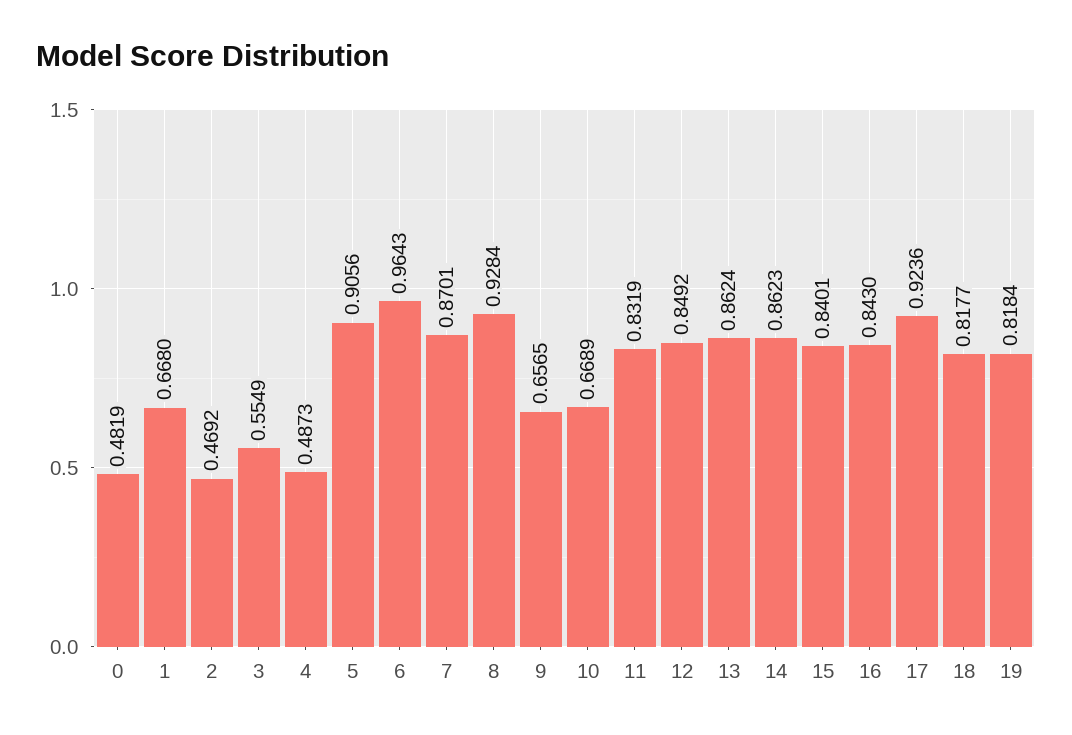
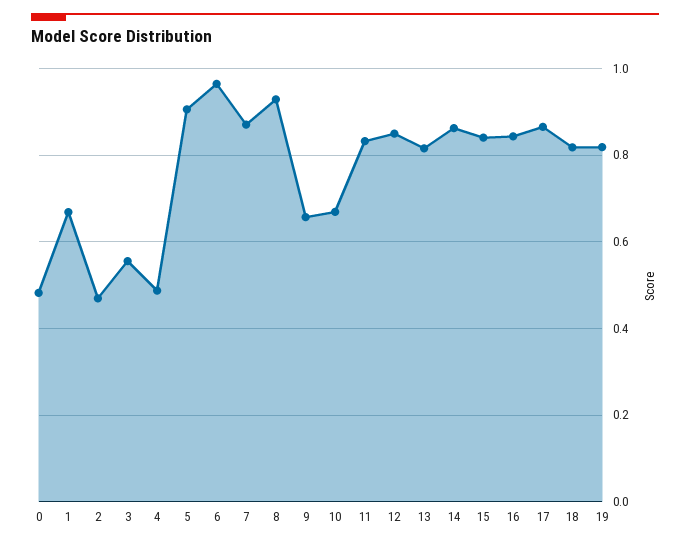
13: 0.8624 -> 0.82
17: 0.9236 -> 0.86

